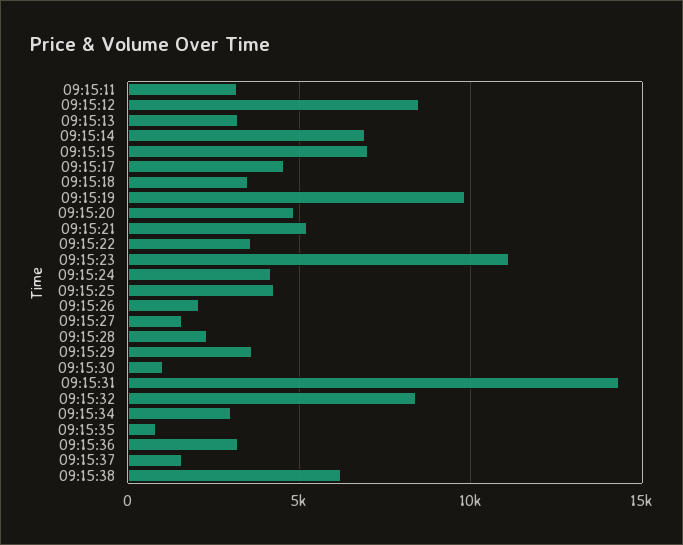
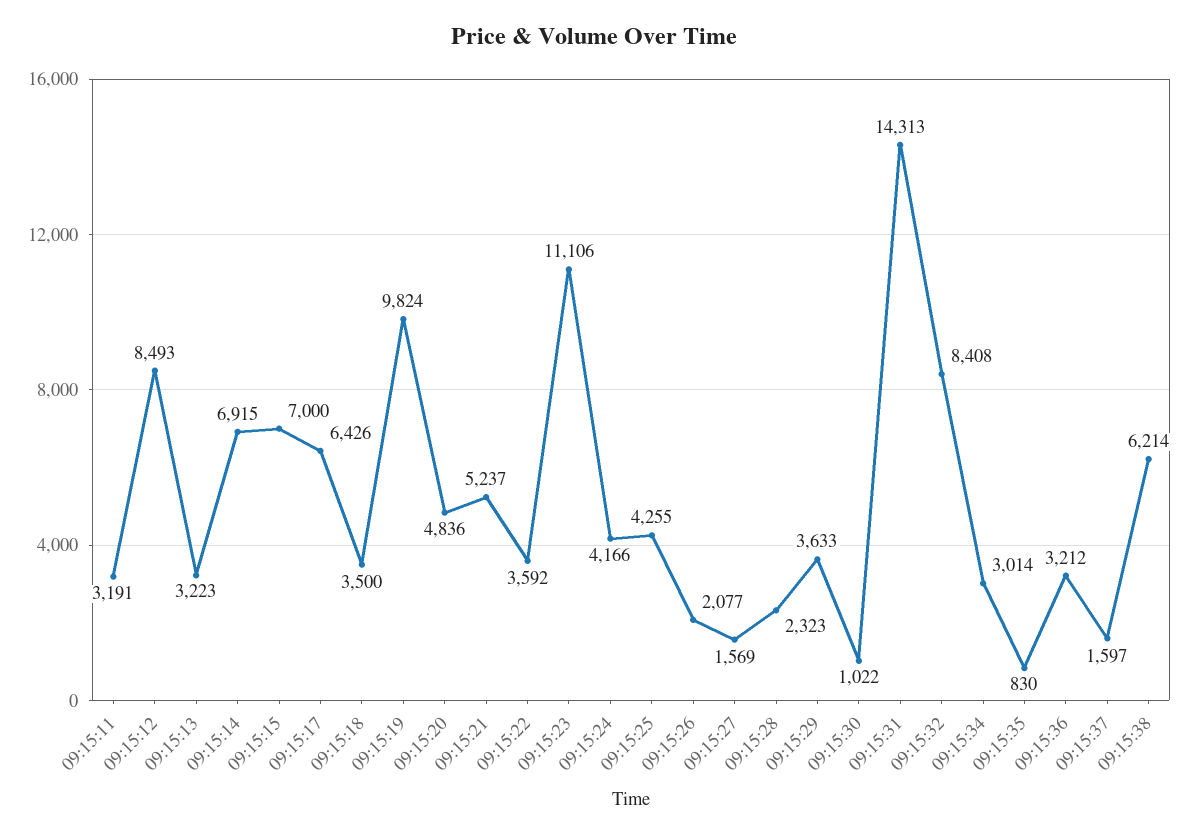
09:15:17: 4500 -> 6426

